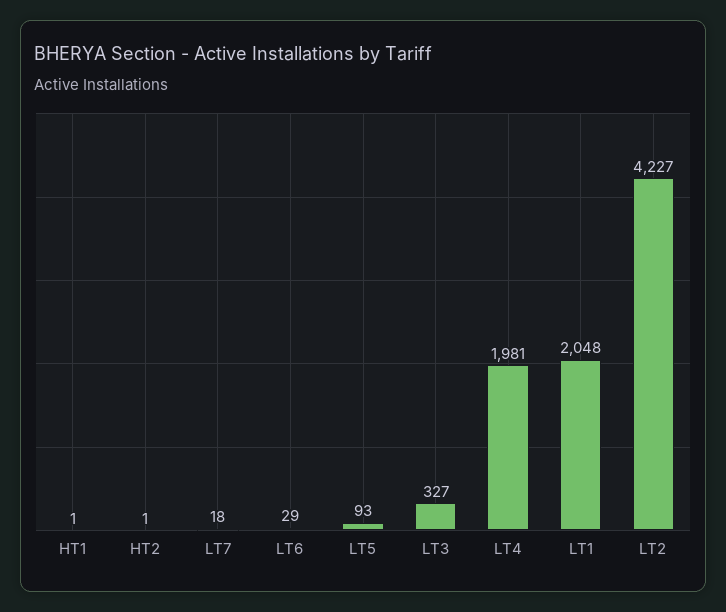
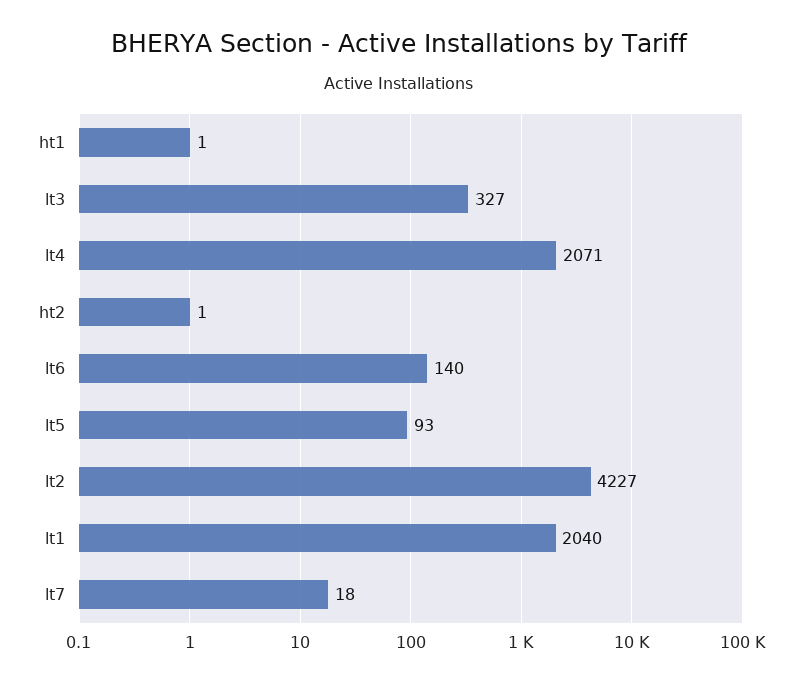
LT6: 29 -> 140
LT4: 1981 -> 2071
LT1: 2048 -> 2040

